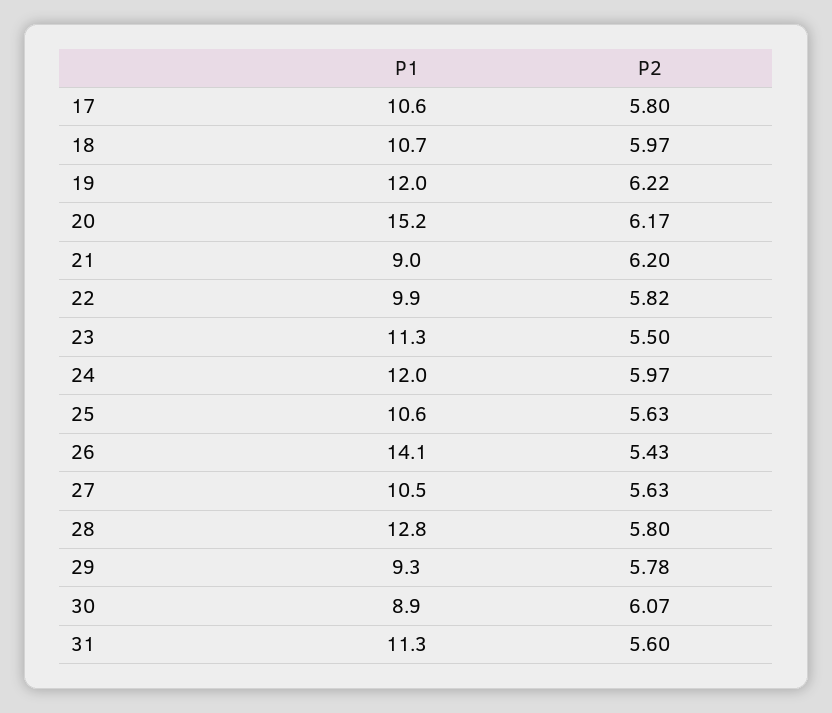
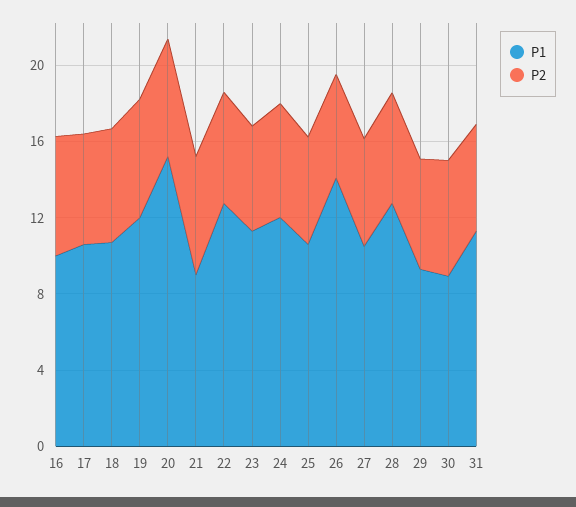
P1, 22: 9.9 -> 13
P1, 16: none -> 10
P2, 16: none -> 6

